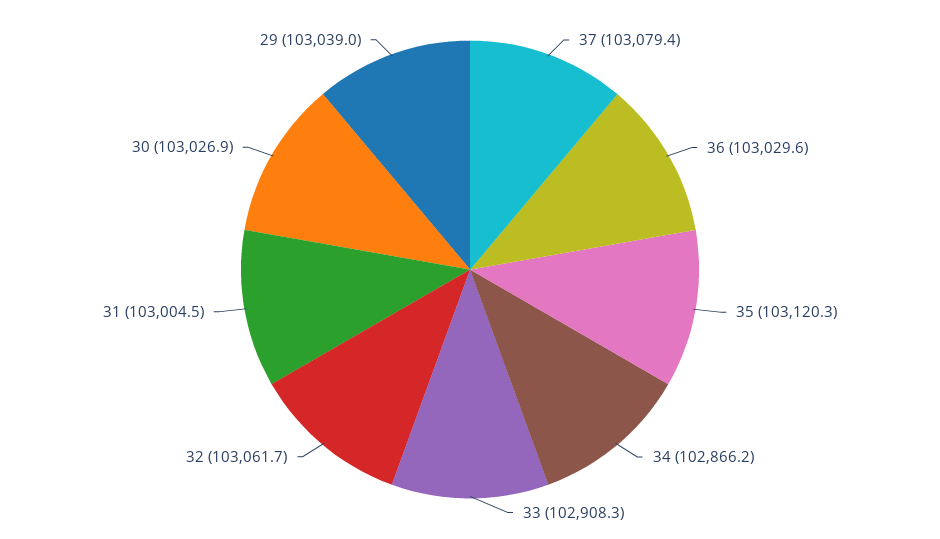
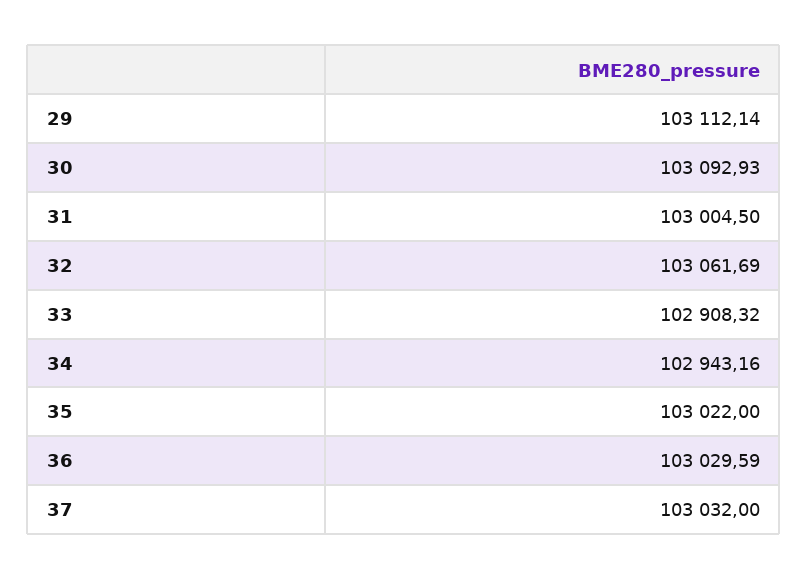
37: 103079.4 -> 103032
35: 103120.3 -> 103022
34: 102866.2 -> 102943.16
30: 103026.9 -> 103092.93
29: 103039 -> 103112.14

